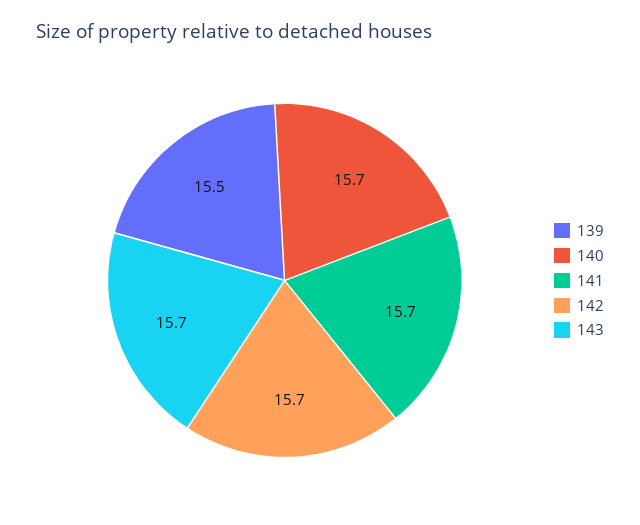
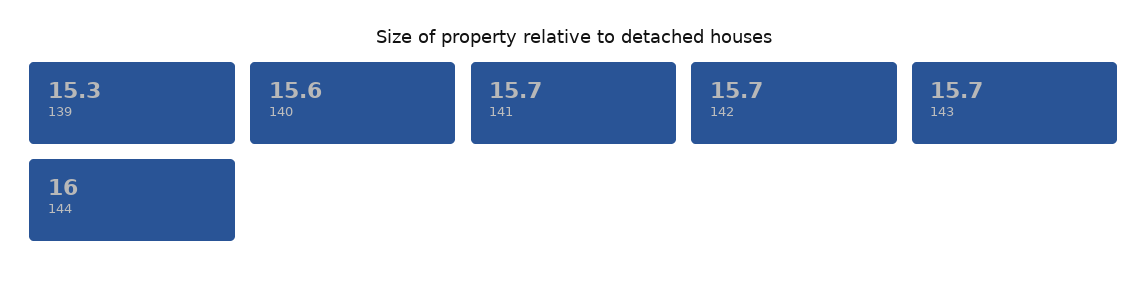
139: 15.5 -> 15.3
140: 15.7 -> 15.6
144: none -> 16

